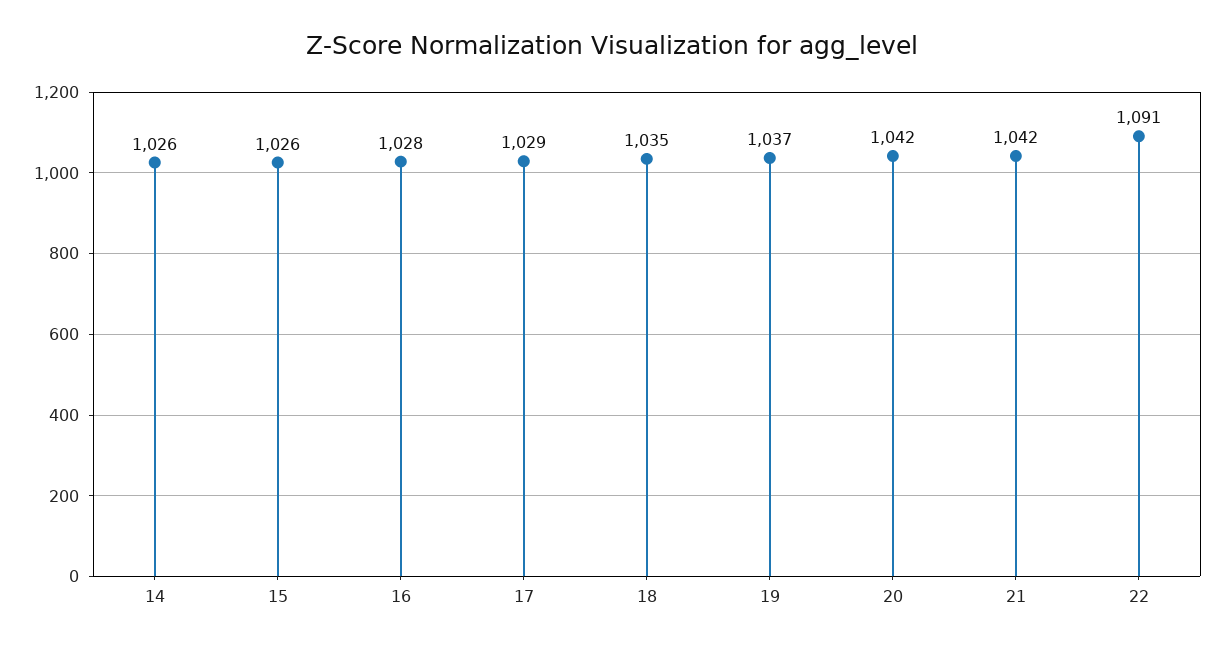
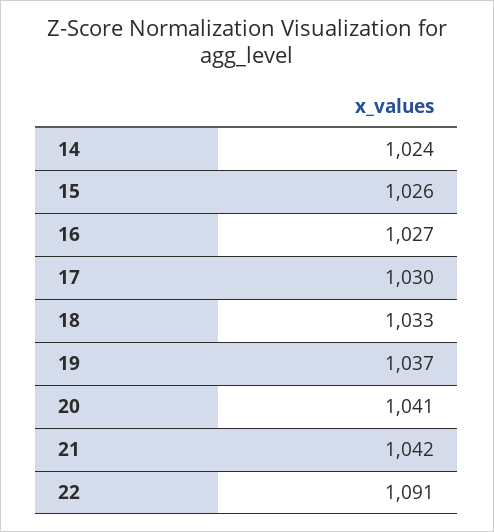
14: 1026 -> 1024
16: 1028 -> 1027
17: 1029 -> 1030
18: 1035 -> 1033
20: 1042 -> 1041

